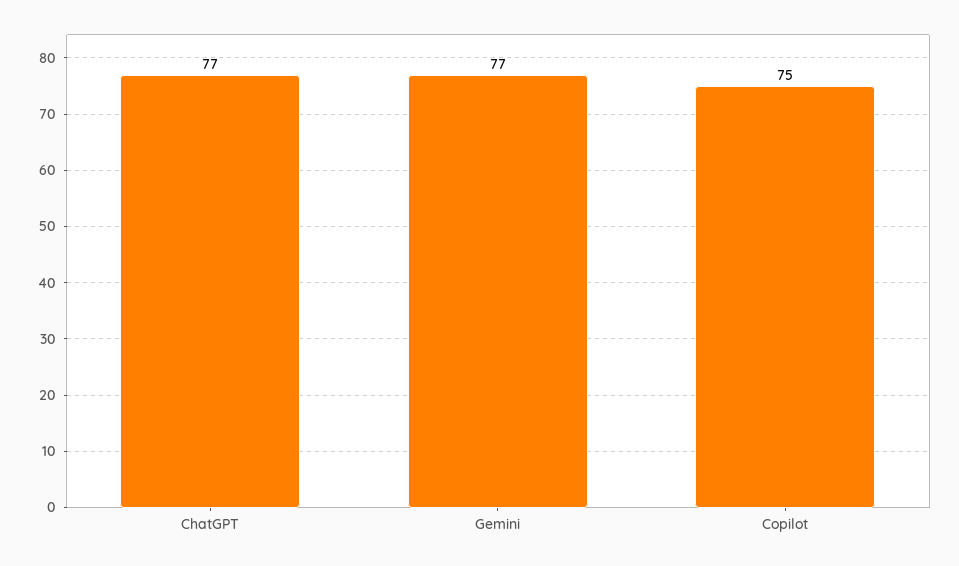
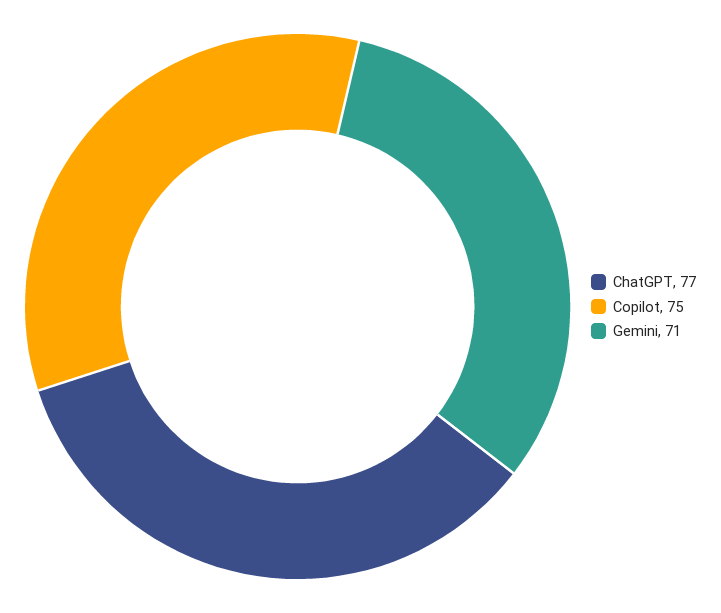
Gemini: 77 -> 71

